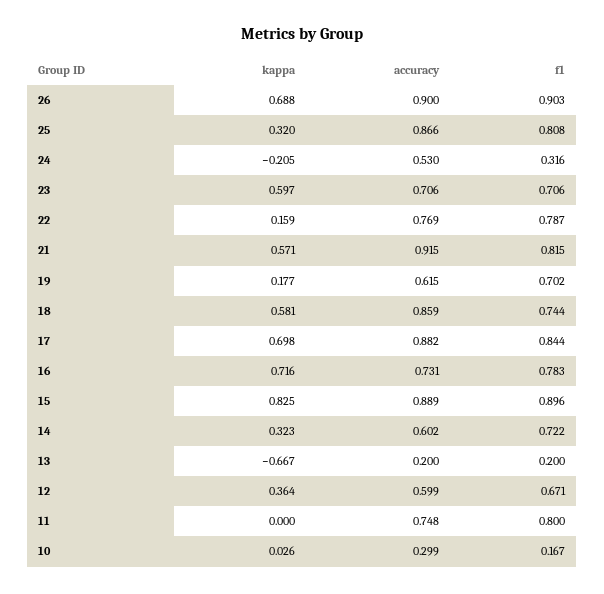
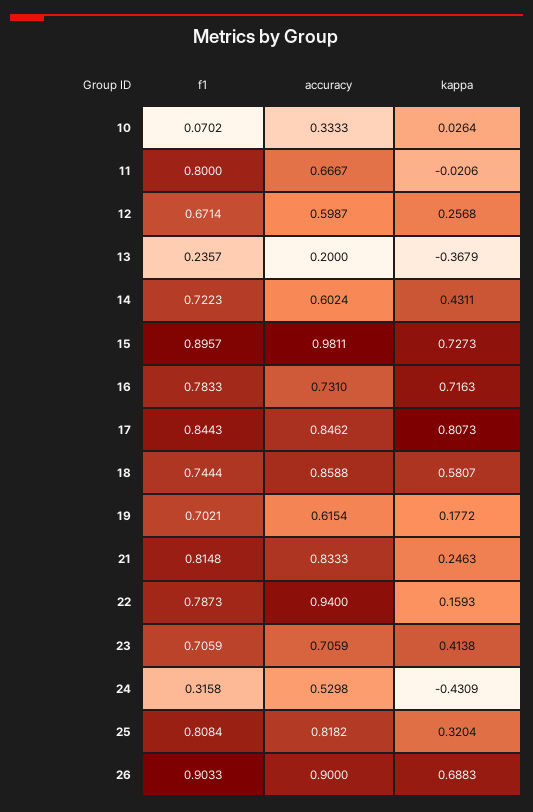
accuracy, 25: 0.866 -> 0.8182
kappa, 24: -0.205 -> -0.4309
kappa, 23: 0.597 -> 0.4138
accuracy, 22: 0.769 -> 0.94
kappa, 21: 0.571 -> 0.2463
accuracy, 21: 0.915 -> 0.8333
kappa, 17: 0.698 -> 0.8073
accuracy, 17: 0.882 -> 0.8462
kappa, 15: 0.825 -> 0.7273
accuracy, 15: 0.889 -> 0.9811
kappa, 14: 0.323 -> 0.4311
kappa, 13: -0.667 -> -0.3679
f1, 13: 0.2 -> 0.2357
kappa, 12: 0.364 -> 0.2568
kappa, 11: 0 -> -0.0206
accuracy, 11: 0.748 -> 0.6667
accuracy, 10: 0.299 -> 0.3333
f1, 10: 0.167 -> 0.0702

